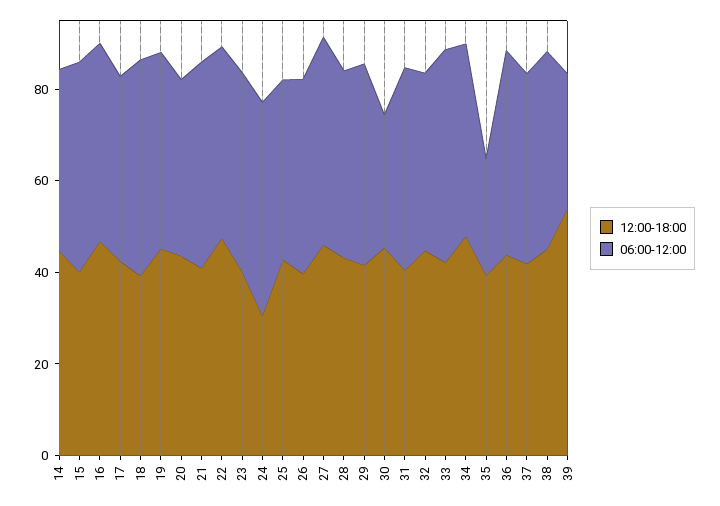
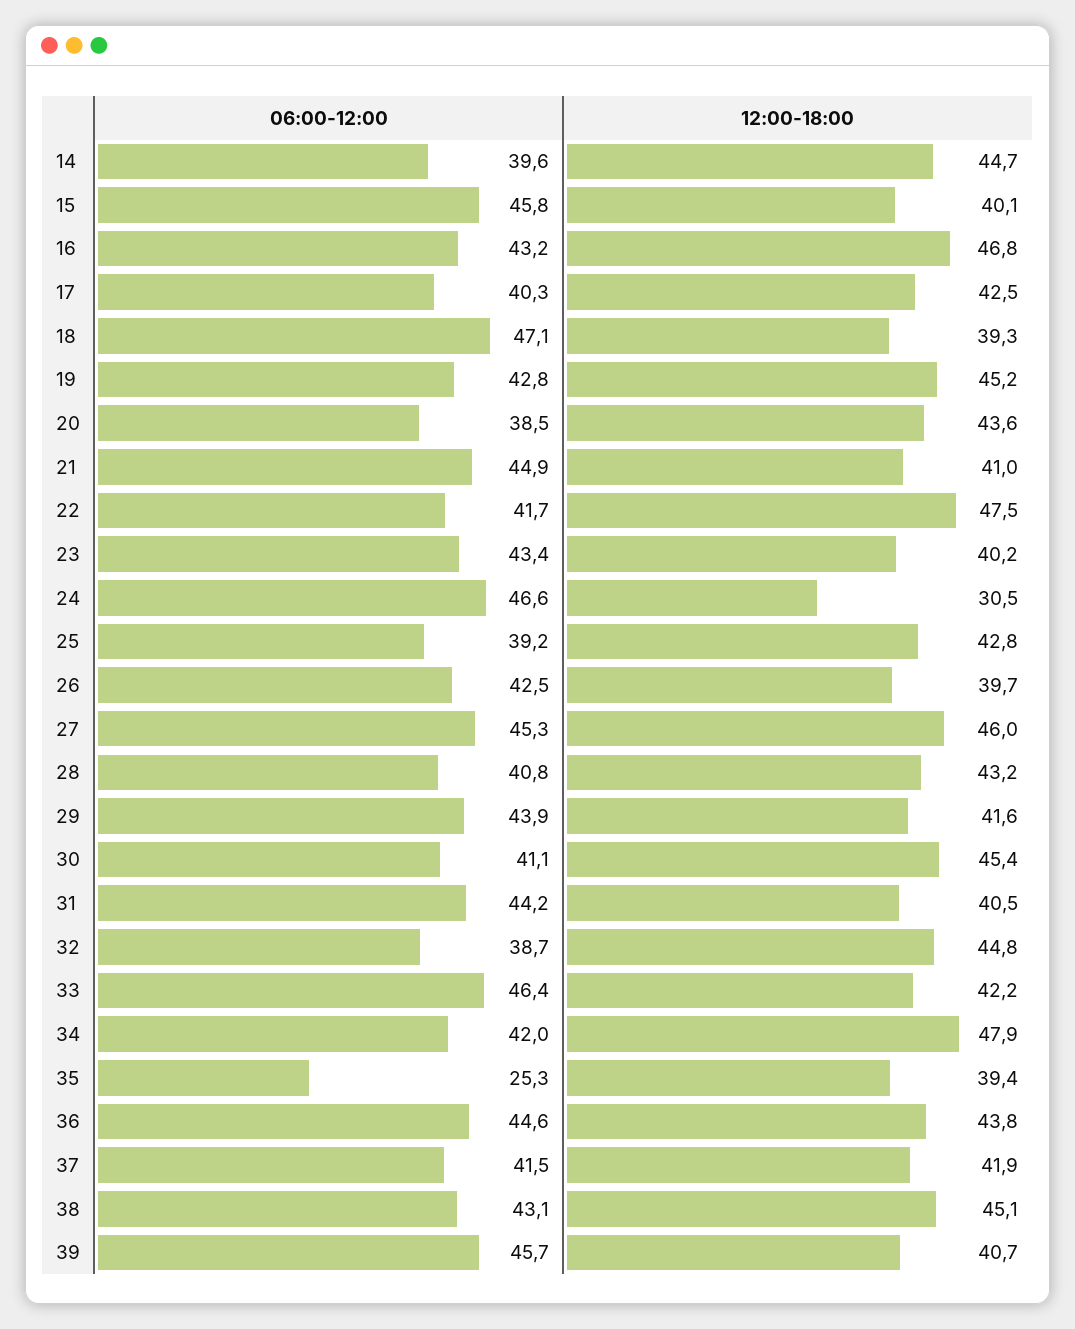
06:00-12:00, 30: 30 -> 41.1
12:00-18:00, 39: 55 -> 40.7
06:00-12:00, 39: 30 -> 45.7

